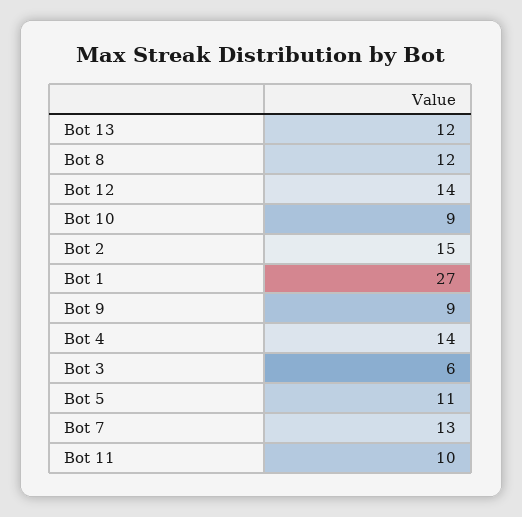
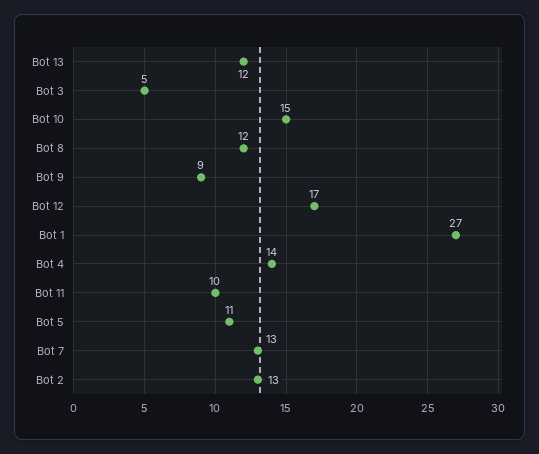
Bot 12: 14 -> 17
Bot 10: 9 -> 15
Bot 2: 15 -> 13
Bot 3: 6 -> 5

